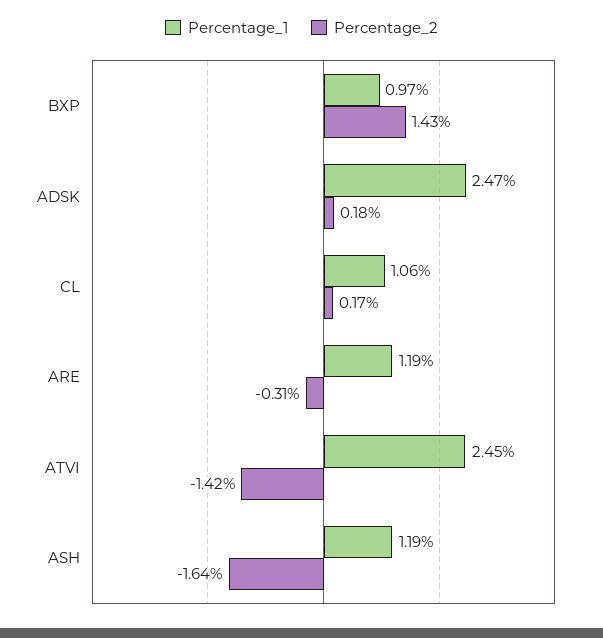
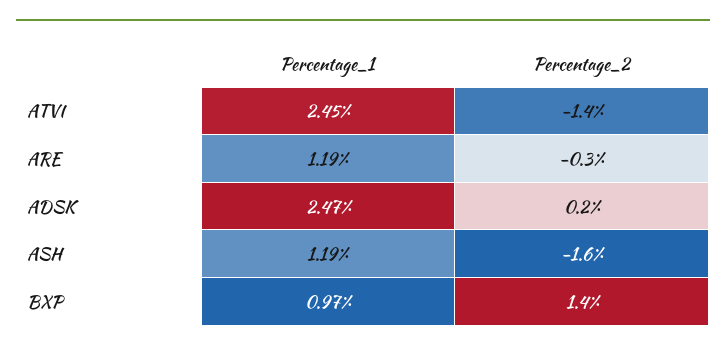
Percentage_1, CL: 1.06 -> none
Percentage_2, CL: 0.17 -> none

